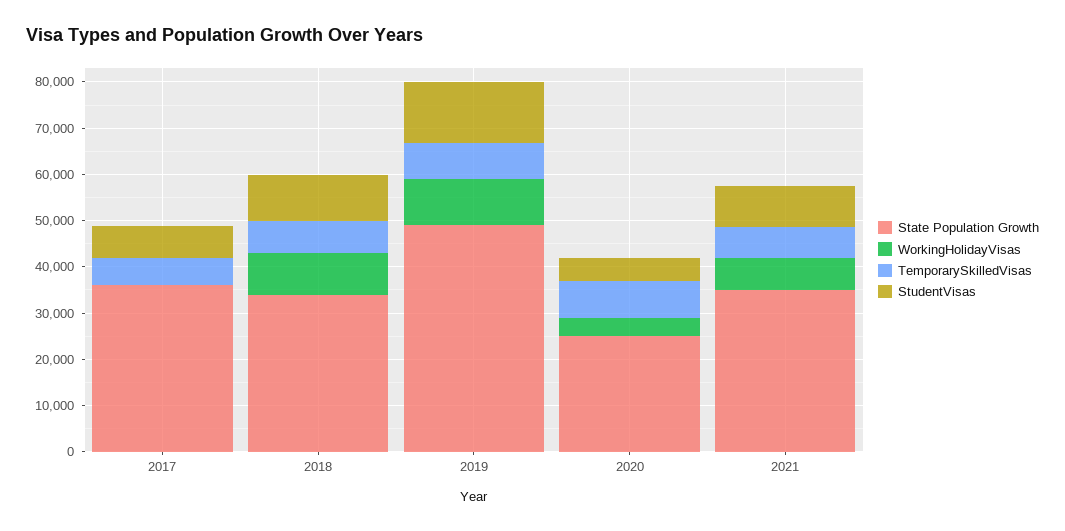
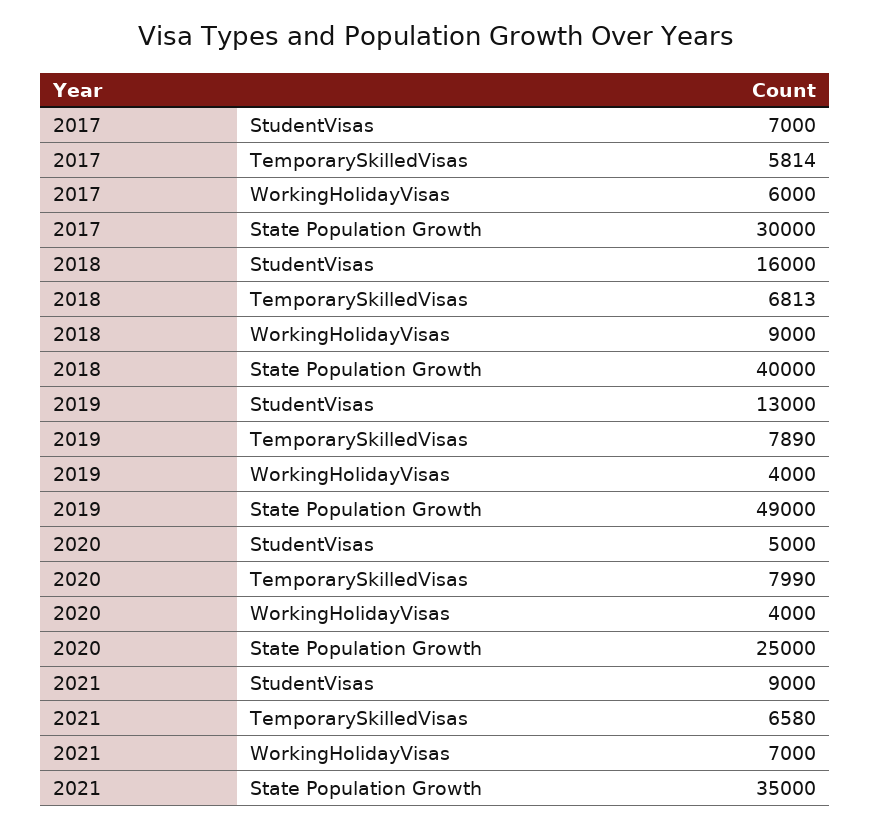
State Population Growth, 2017: 36000 -> 30000
WorkingHolidayVisas, 2017: 0 -> 6000
State Population Growth, 2018: 34000 -> 40000
StudentVisas, 2018: 10000 -> 16000
WorkingHolidayVisas, 2019: 10000 -> 4000

